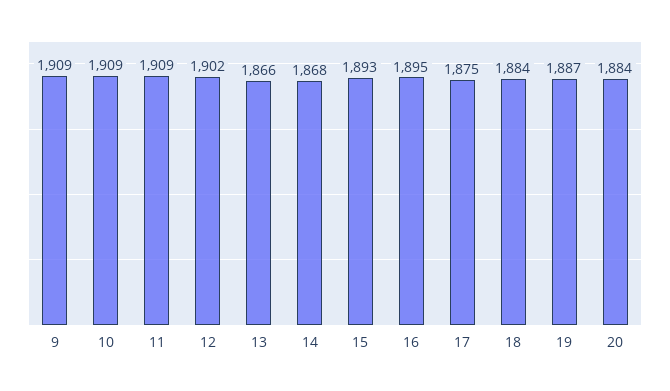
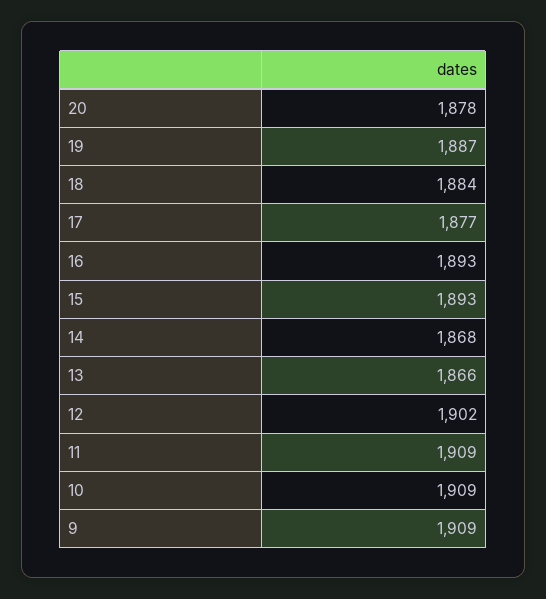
16: 1895 -> 1893
17: 1875 -> 1877
20: 1884 -> 1878

